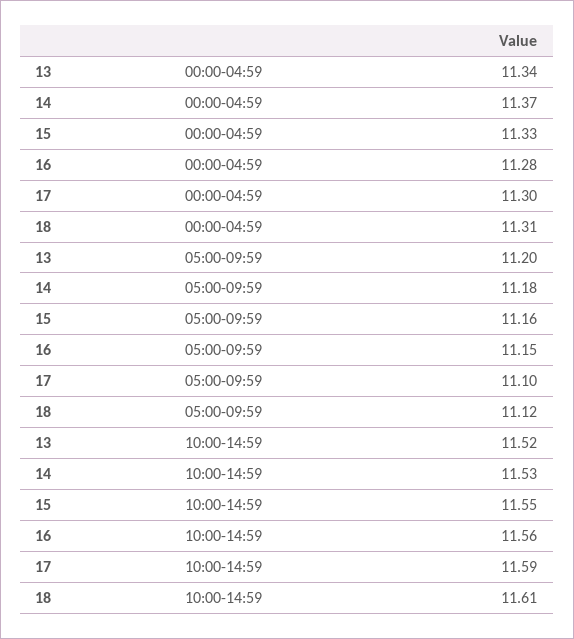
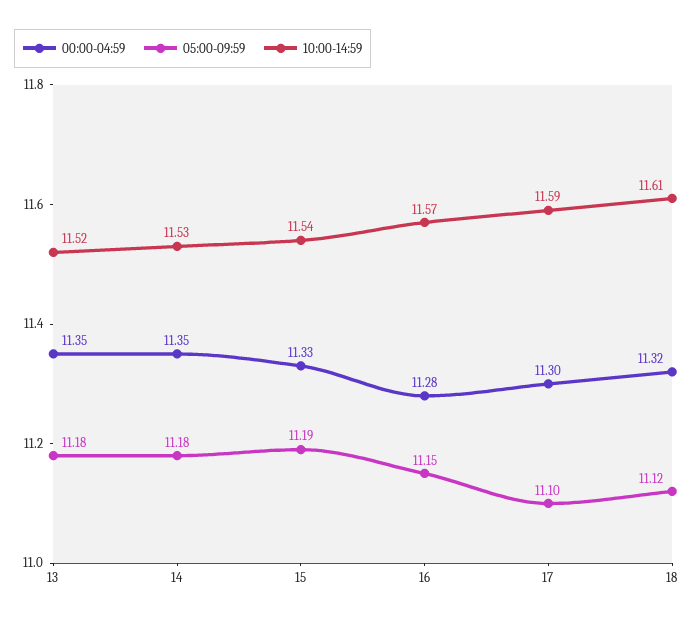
00:00-04:59, 13: 11.34 -> 11.35
00:00-04:59, 14: 11.37 -> 11.35
00:00-04:59, 18: 11.31 -> 11.32
05:00-09:59, 13: 11.2 -> 11.18
05:00-09:59, 15: 11.16 -> 11.19
10:00-14:59, 15: 11.55 -> 11.54
10:00-14:59, 16: 11.56 -> 11.57

